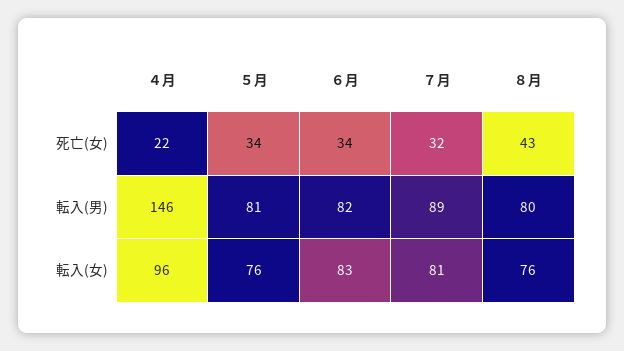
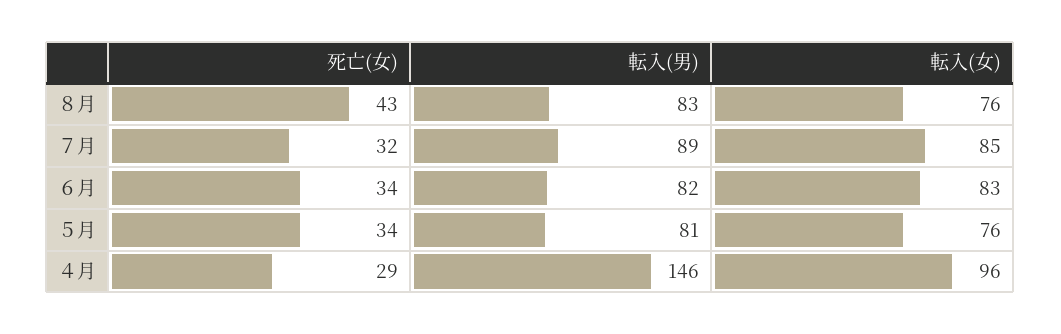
４月, 死亡(女): 22 -> 29
８月, 転入(男): 80 -> 83
７月, 転入(女): 81 -> 85

